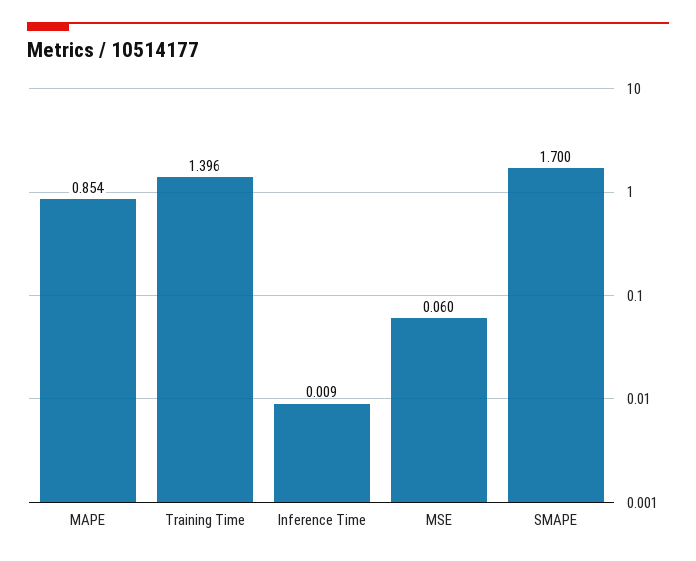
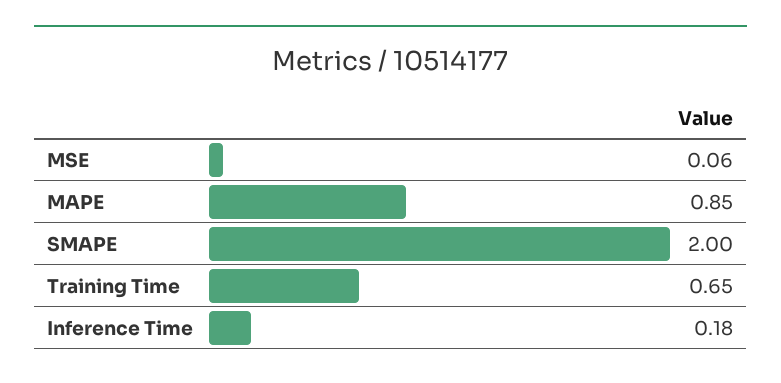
Training Time: 1.396 -> 0.65
Inference Time: 0.009 -> 0.18
SMAPE: 1.7 -> 2

